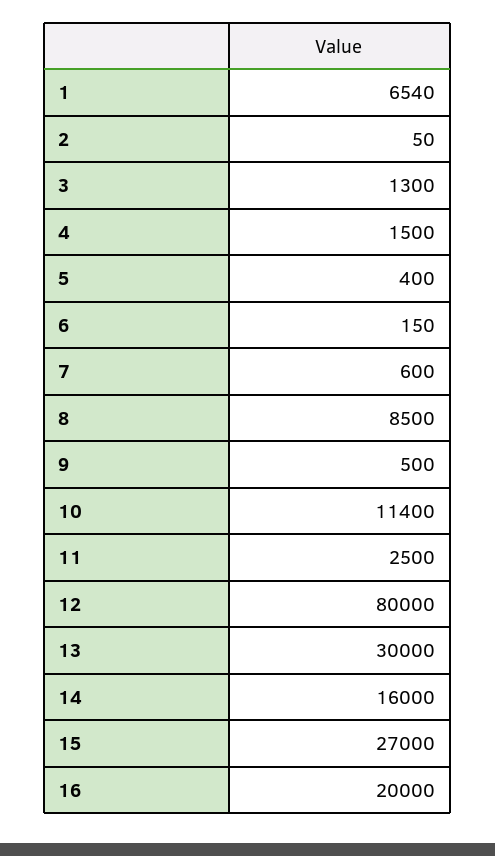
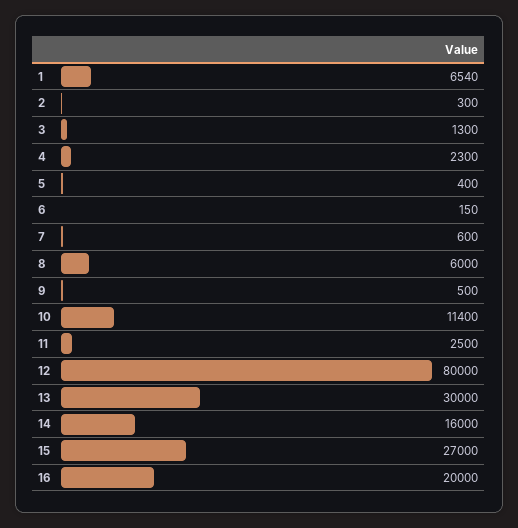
2: 50 -> 300
4: 1500 -> 2300
8: 8500 -> 6000

